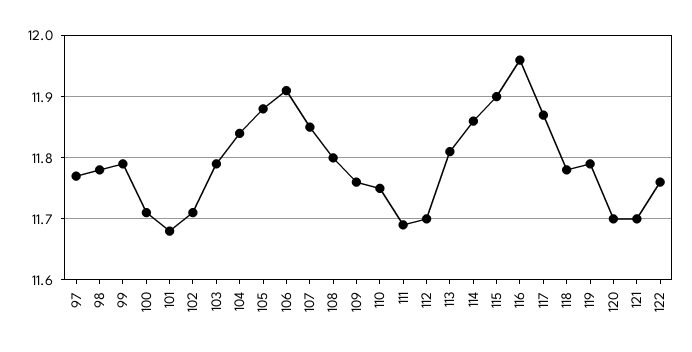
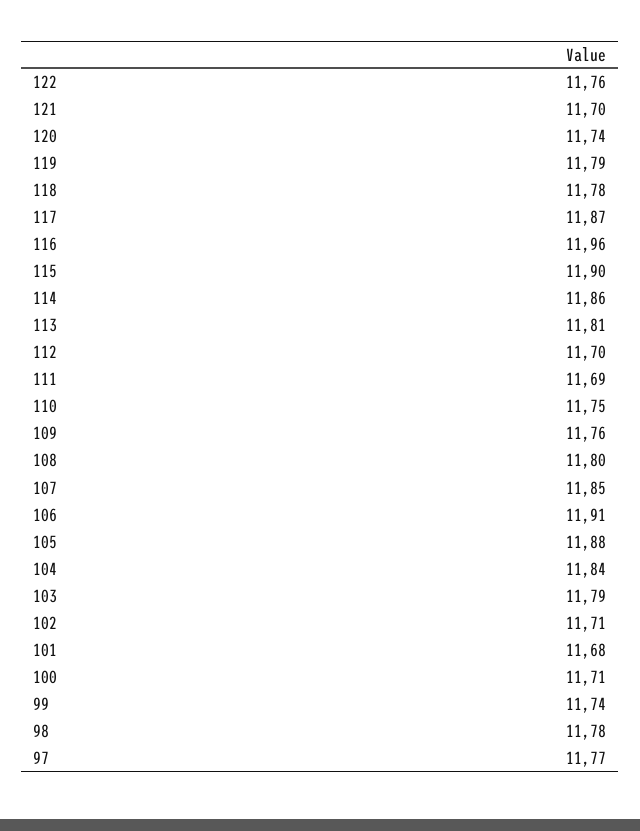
99: 11.79 -> 11.74
120: 11.7 -> 11.74

